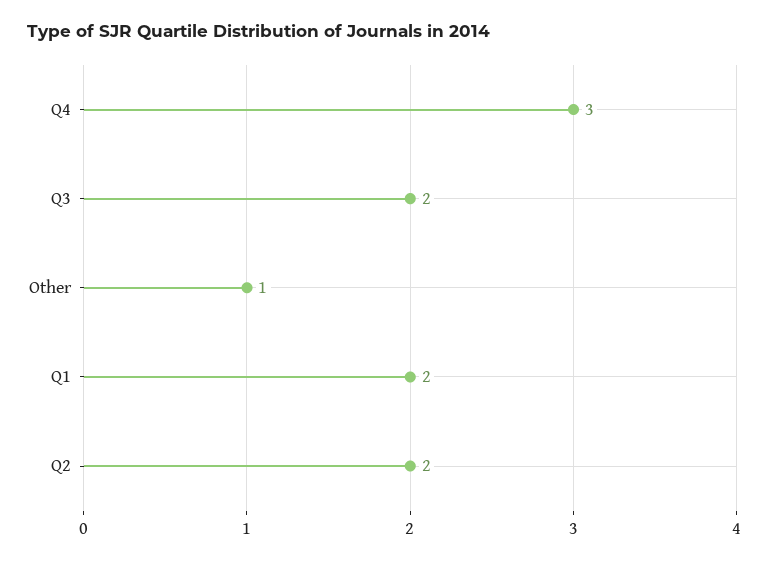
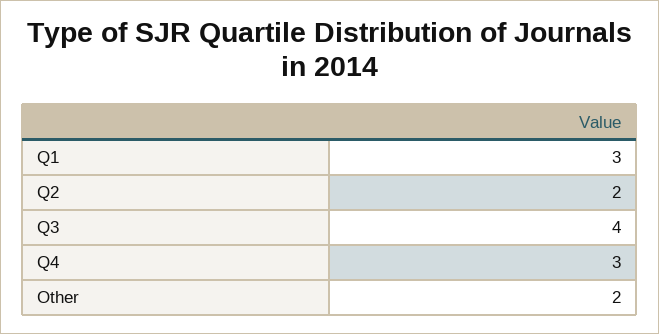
Q3: 2 -> 4
Other: 1 -> 2
Q1: 2 -> 3

